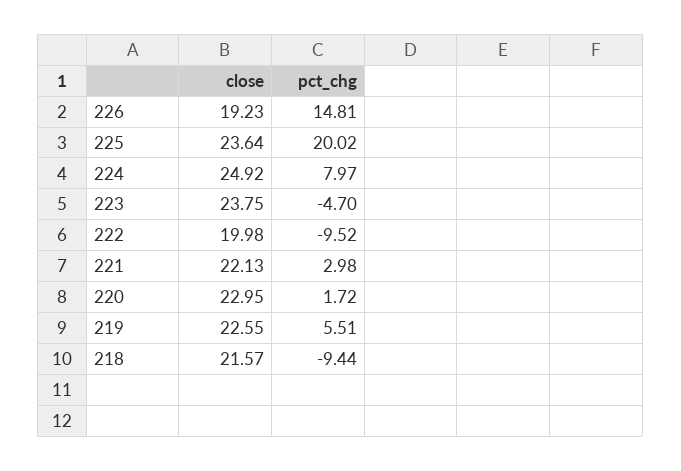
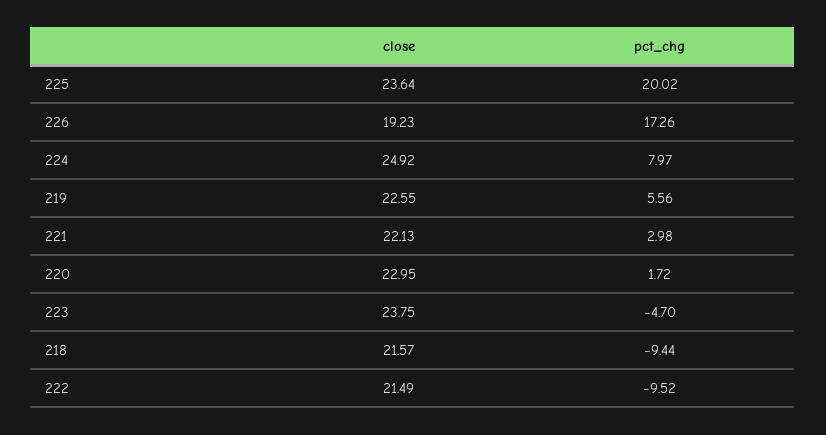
pct_chg, 226: 14.81 -> 17.26
close, 222: 19.98 -> 21.49
pct_chg, 219: 5.51 -> 5.56

